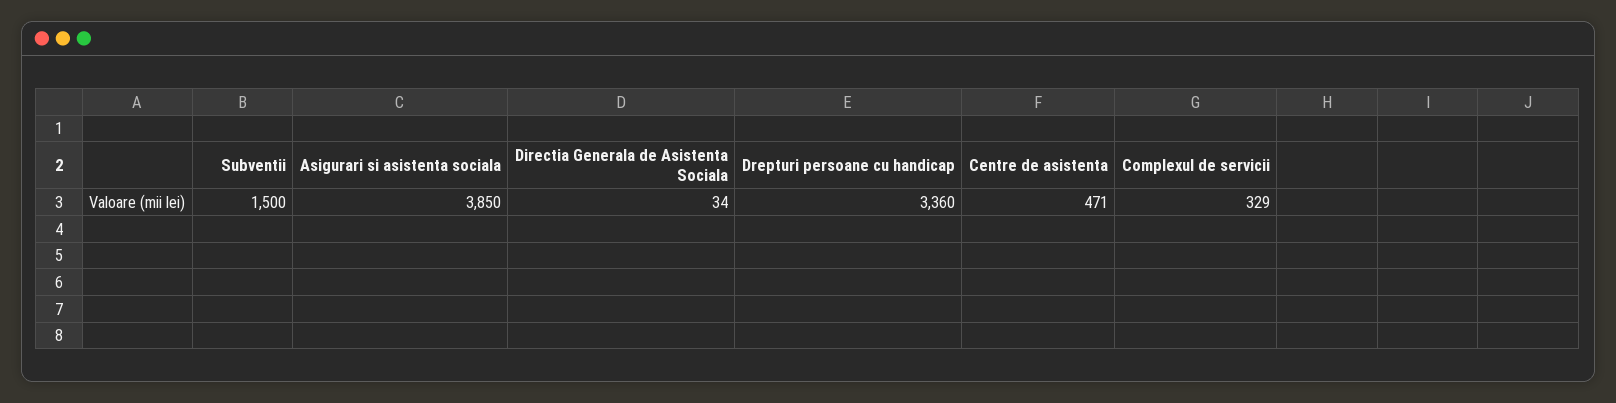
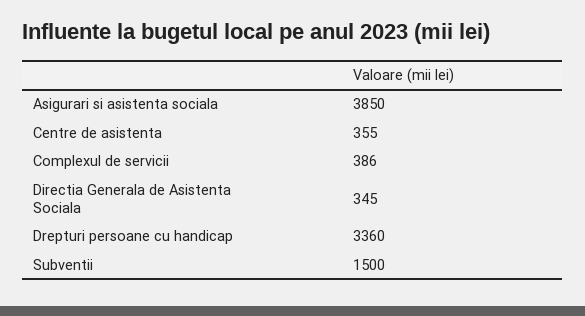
Directia Generala de Asistenta Sociala: 34 -> 345
Centre de asistenta: 471 -> 355
Complexul de servicii: 329 -> 386

